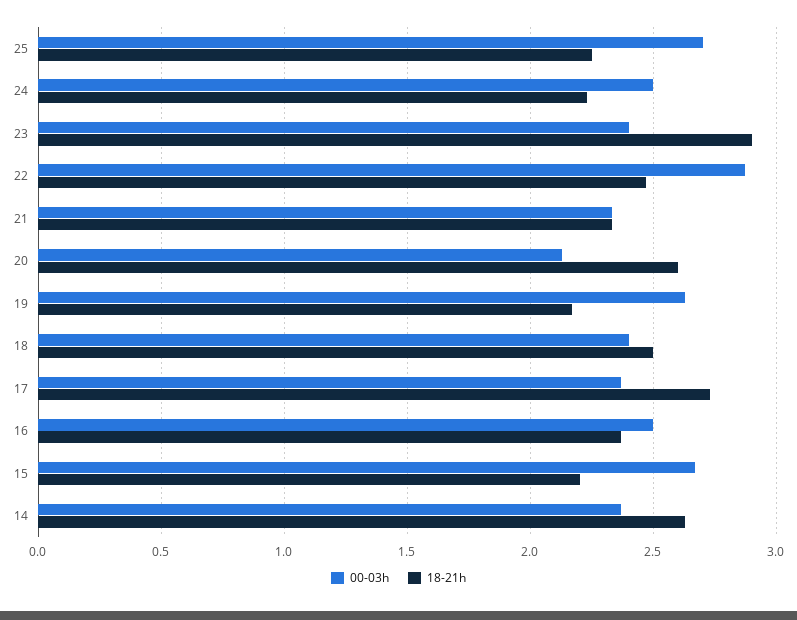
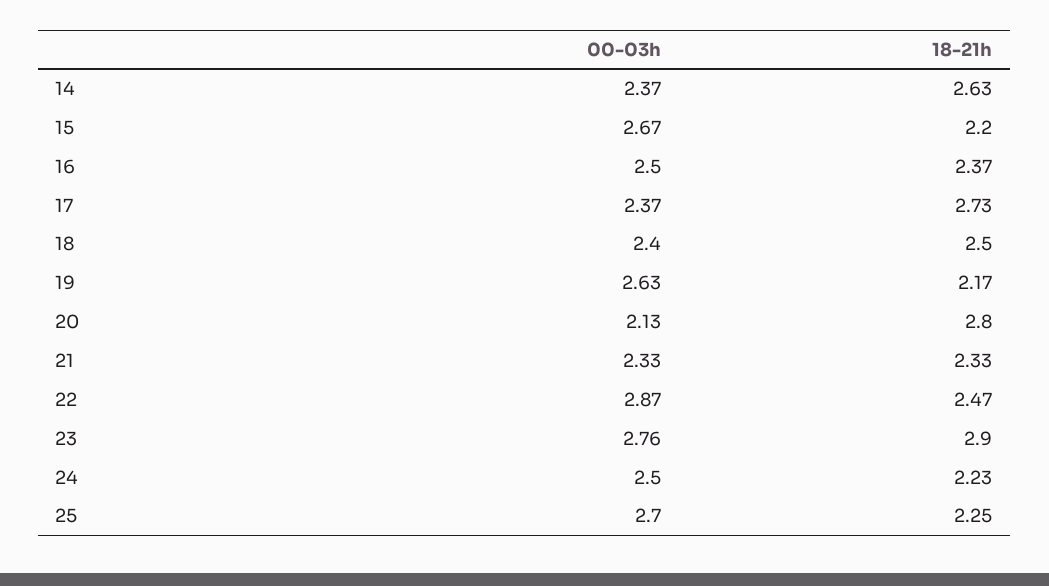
00-03h, 23: 2.4 -> 2.76
18-21h, 20: 2.6 -> 2.8

